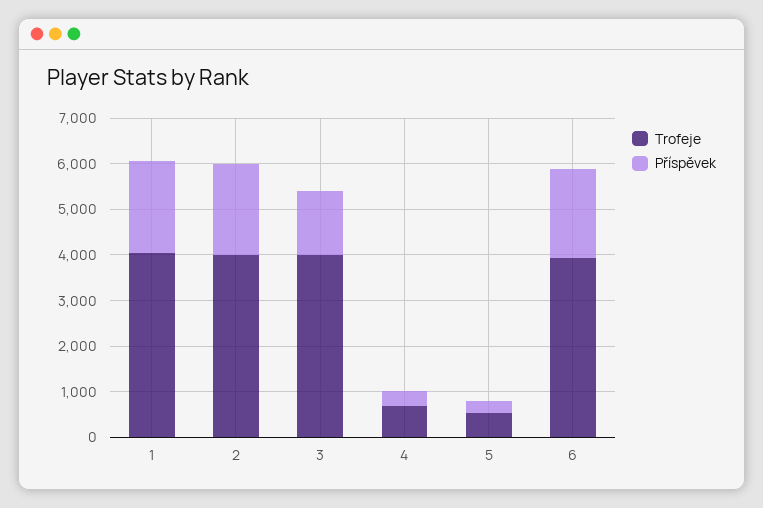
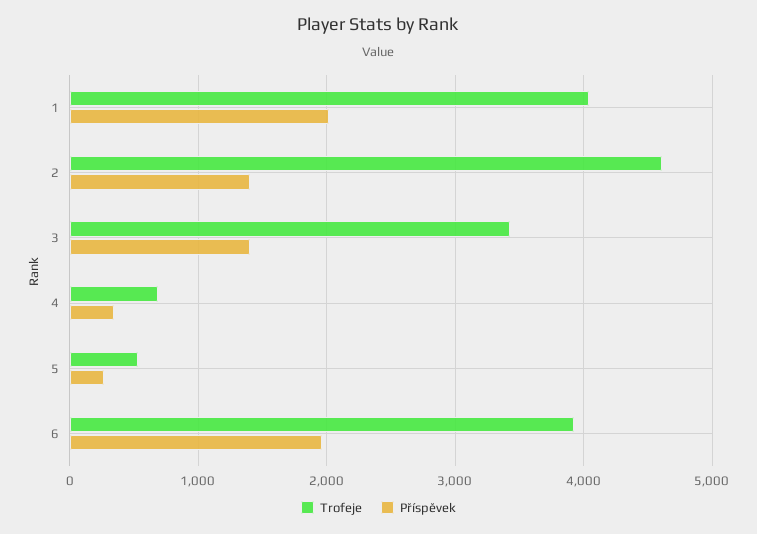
Trofeje, 2: 4000 -> 4600
Příspěvek, 2: 2000 -> 1400
Trofeje, 3: 4000 -> 3400

